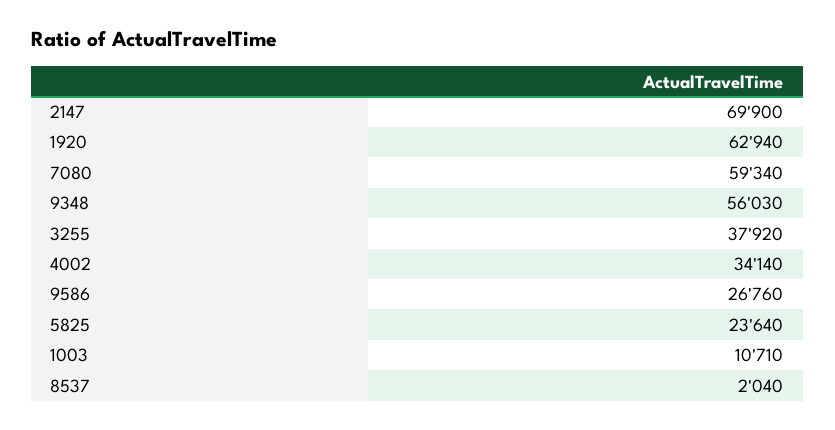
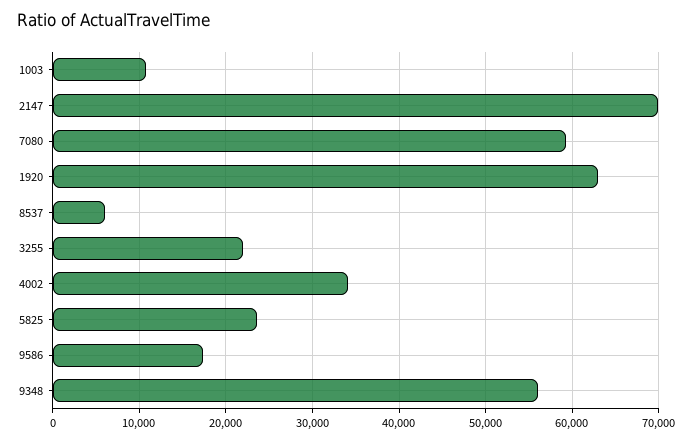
3255: 37920 -> 22000
9586: 26760 -> 17000
8537: 2040 -> 6000

